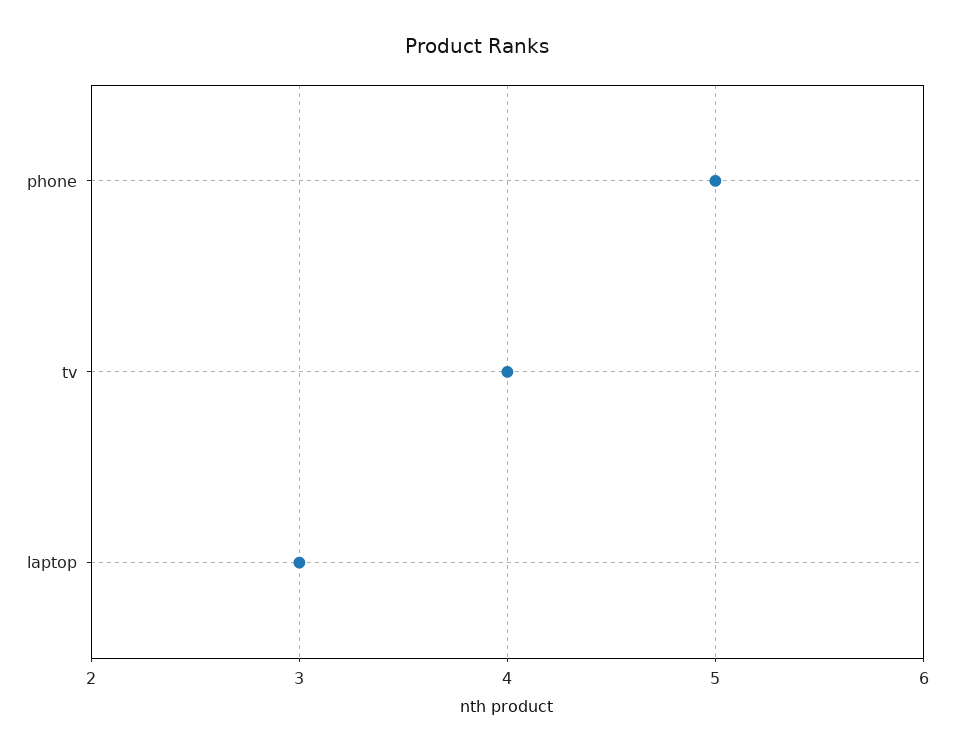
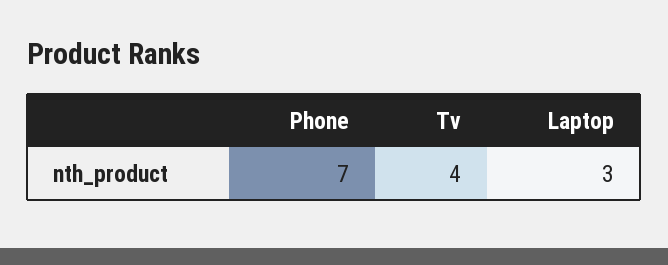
phone: 5 -> 7

